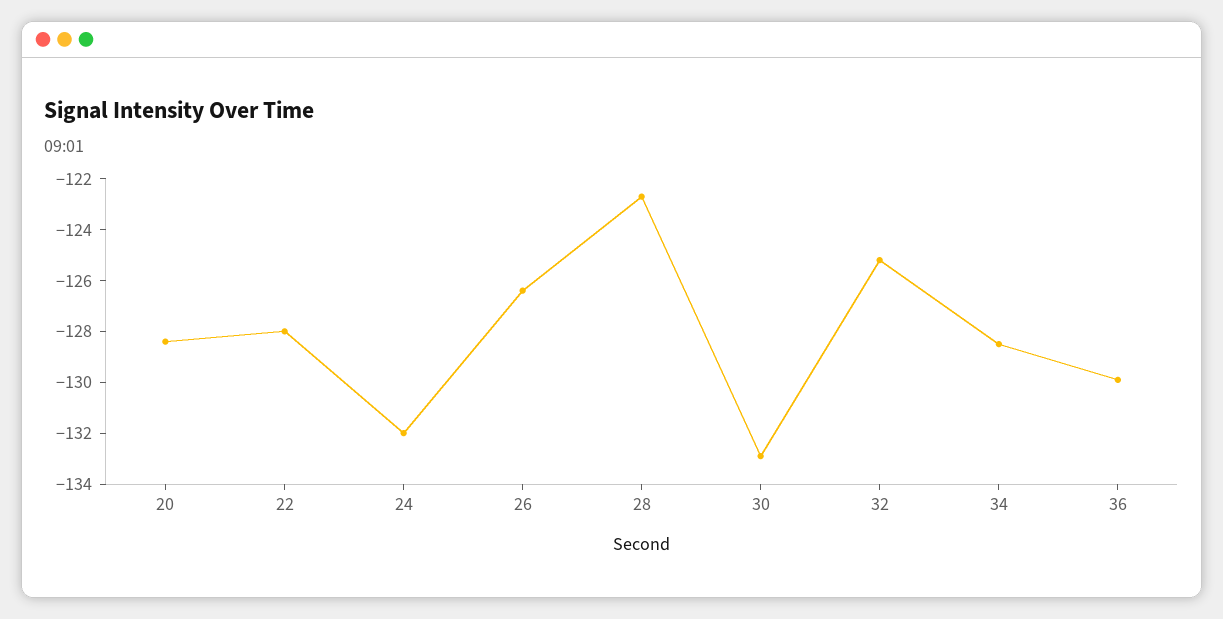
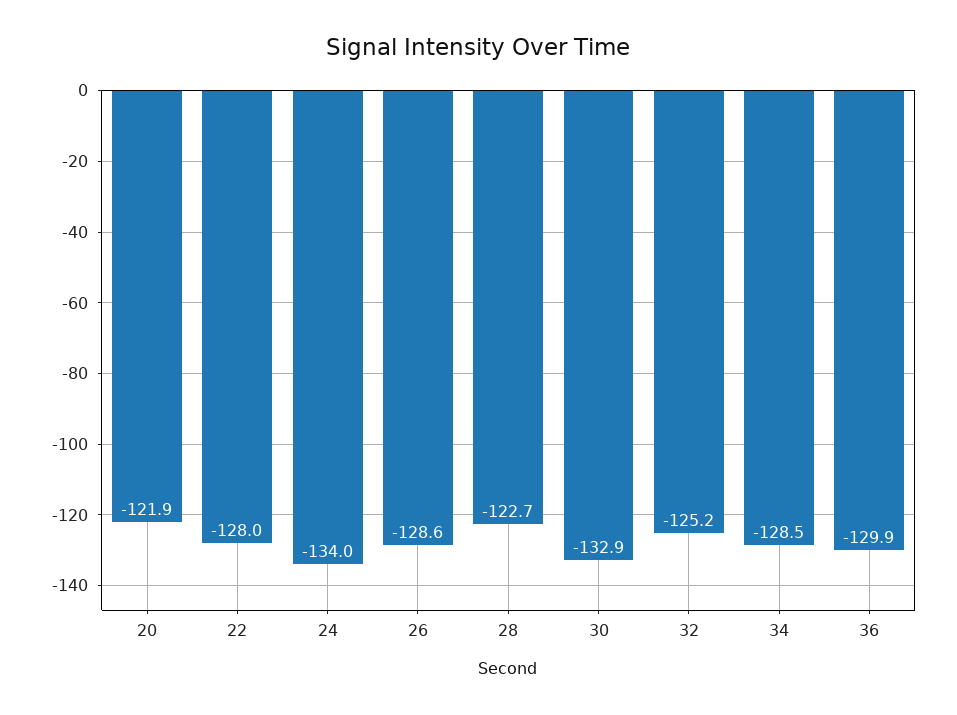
20: -128.5 -> -121.9
24: -132 -> -134
26: -126.5 -> -128.6

